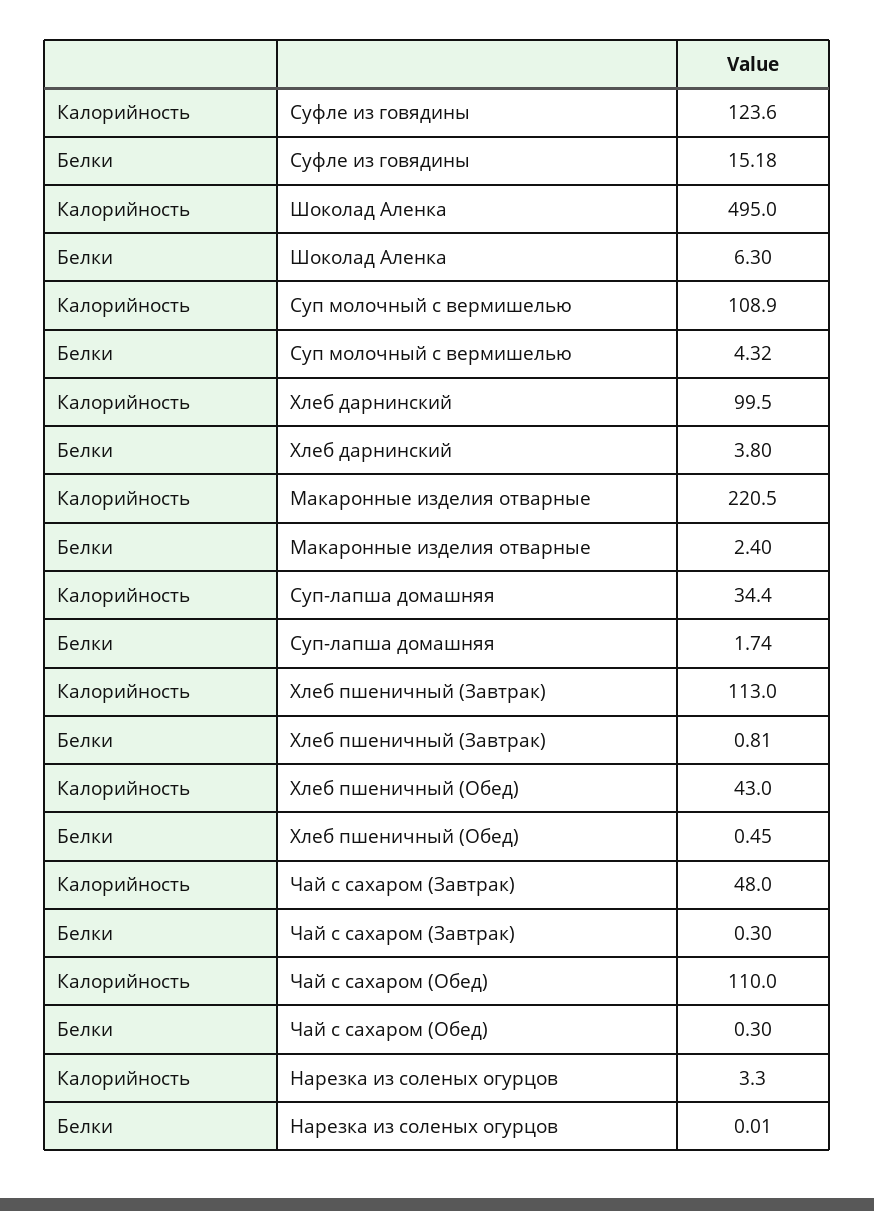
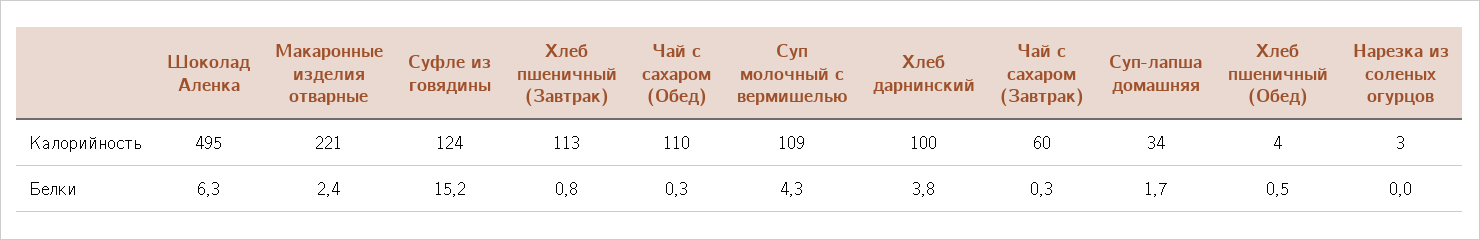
Калорийность, Хлеб пшеничный (Обед): 43 -> 4
Калорийность, Чай с сахаром (Завтрак): 48 -> 60

